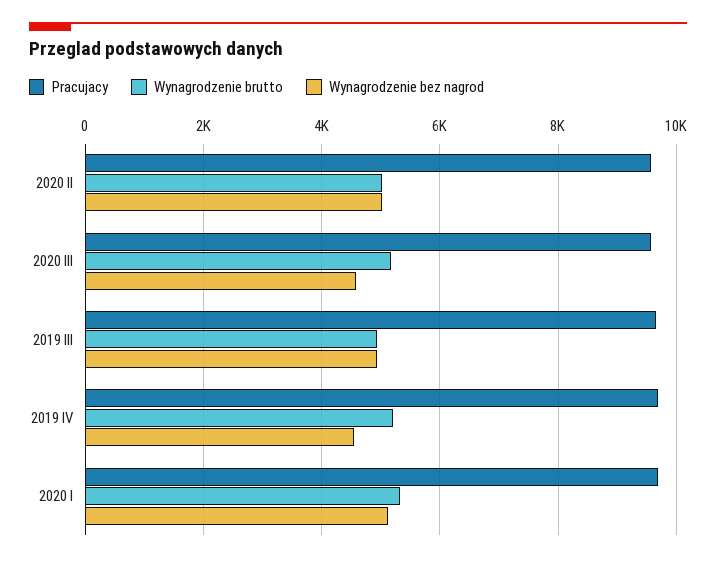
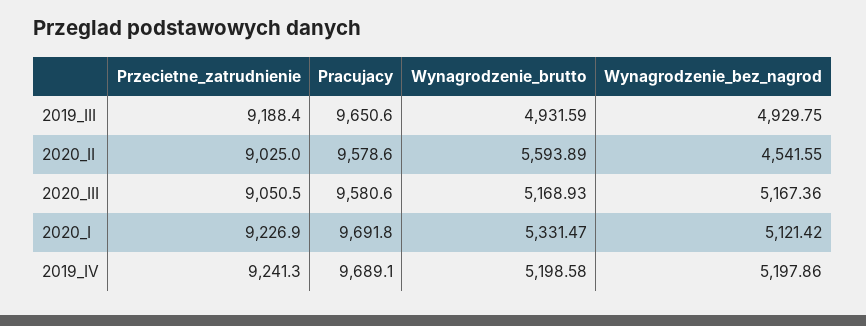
Wynagrodzenie brutto, 2020 II: 5000 -> 5593.89
Wynagrodzenie bez nagrod, 2020 II: 5000 -> 4541.55
Wynagrodzenie bez nagrod, 2020 III: 4600 -> 5167.36
Wynagrodzenie bez nagrod, 2019 IV: 4600 -> 5197.86
Przecietne_zatrudnienie, 2019 III: none -> 9188.4
Przecietne_zatrudnienie, 2020 II: none -> 9025
Przecietne_zatrudnienie, 2020 III: none -> 9050.5
Przecietne_zatrudnienie, 2020 I: none -> 9226.9
Przecietne_zatrudnienie, 2019 IV: none -> 9241.3

